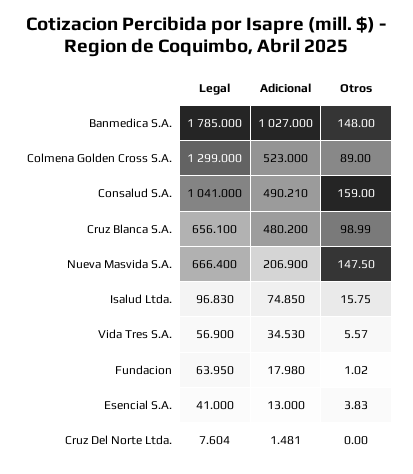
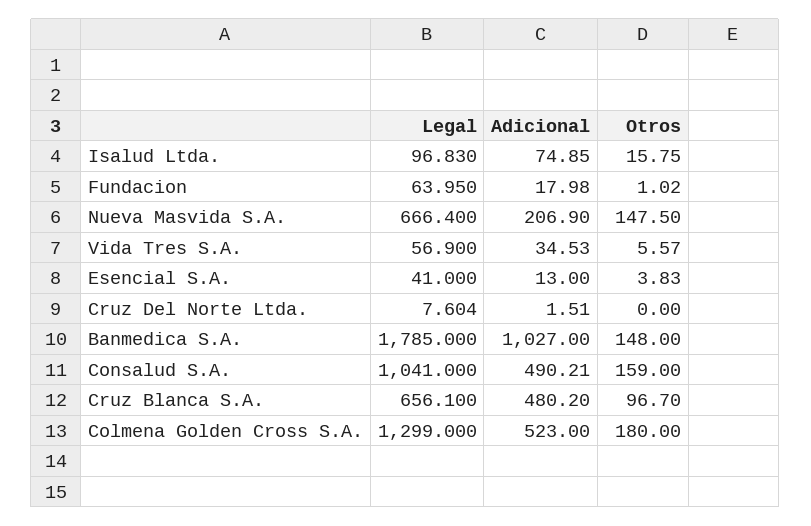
Otros, Colmena Golden Cross S.A.: 89 -> 180
Otros, Cruz Blanca S.A.: 98.99 -> 96.7
Adicional, Cruz Del Norte Ltda.: 1.481 -> 1.51

